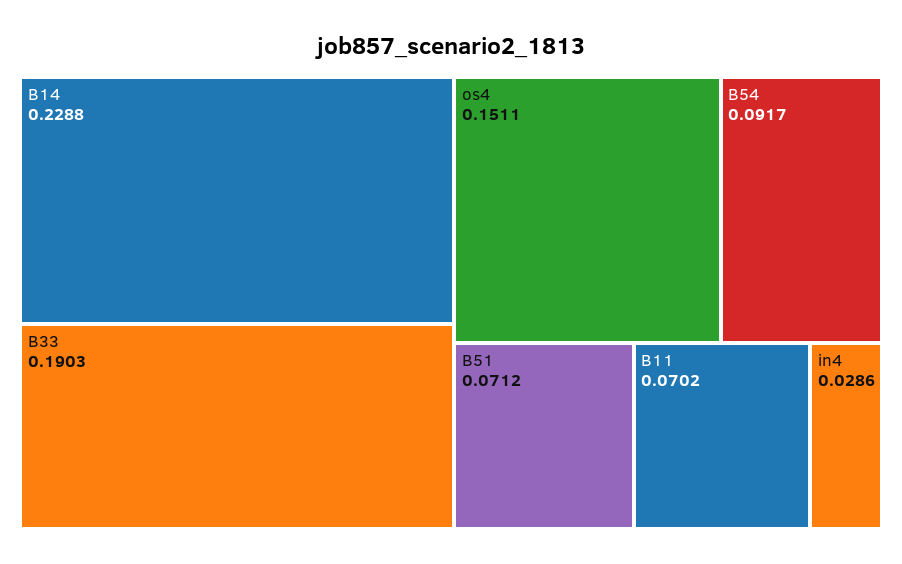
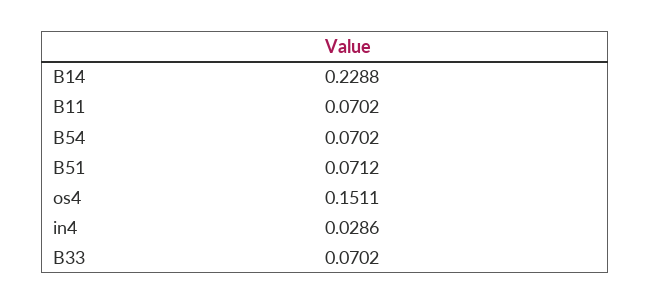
B33: 0.1903 -> 0.0702
B54: 0.0917 -> 0.0702

